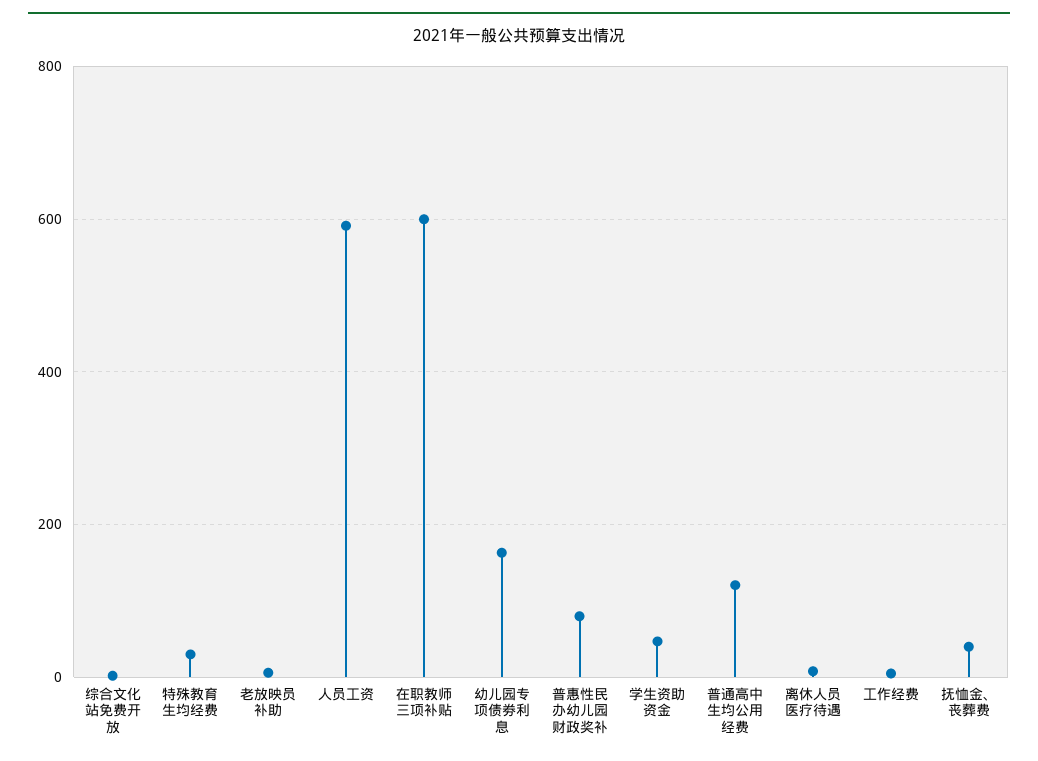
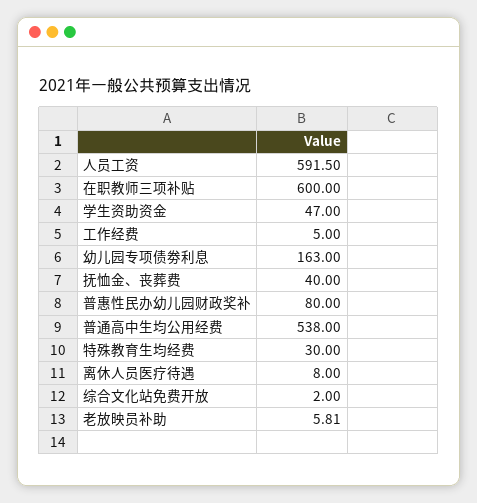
普通高中生均公用经费: 120 -> 538

